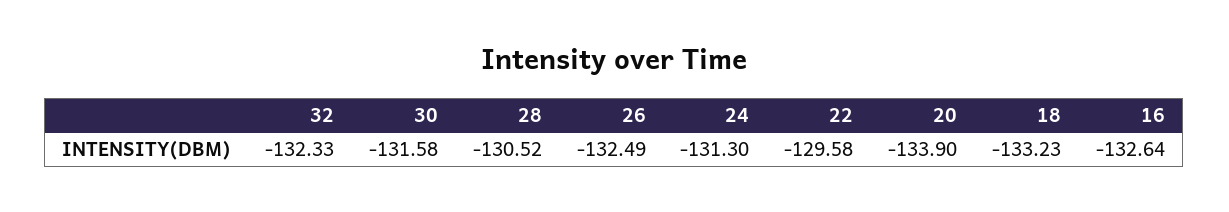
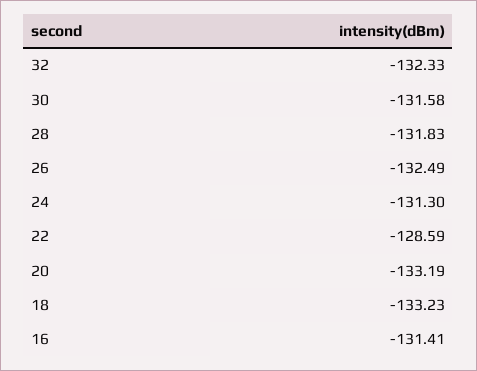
28: -130.52 -> -131.83
22: -129.58 -> -128.59
20: -133.9 -> -133.19
16: -132.64 -> -131.41

